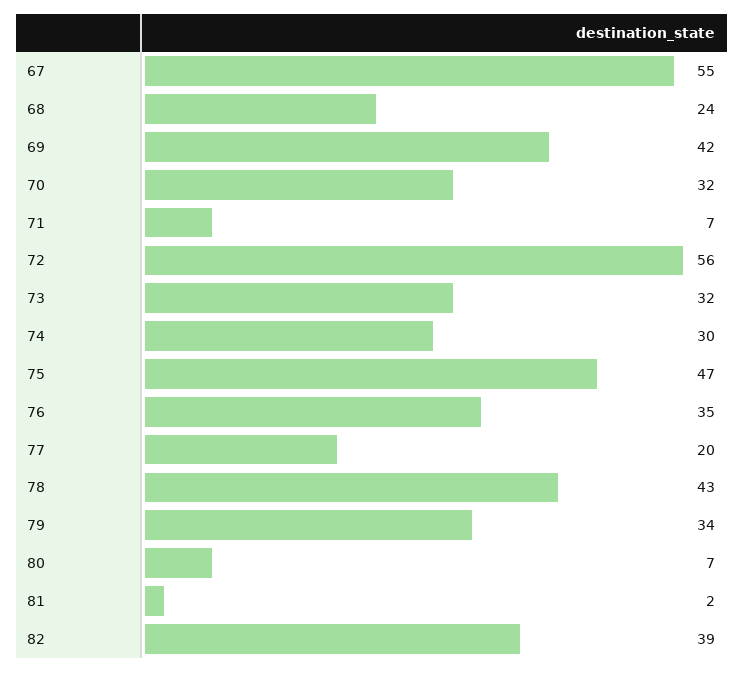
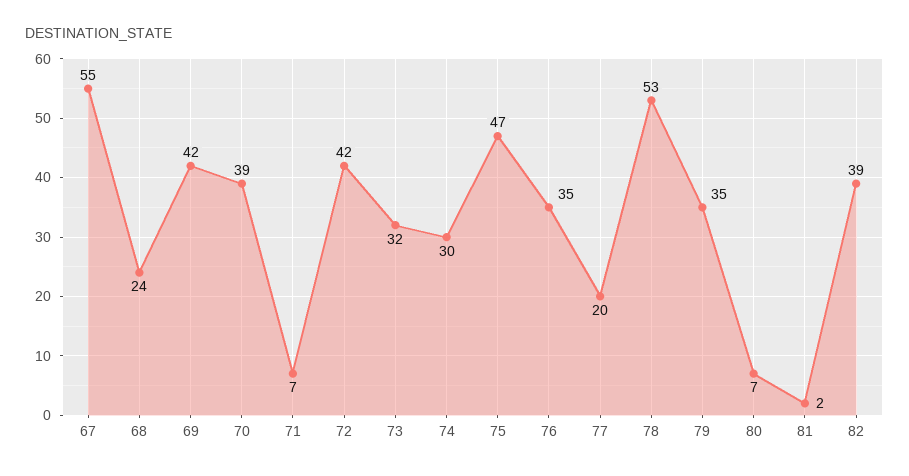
70: 32 -> 39
72: 56 -> 42
78: 43 -> 53
79: 34 -> 35

